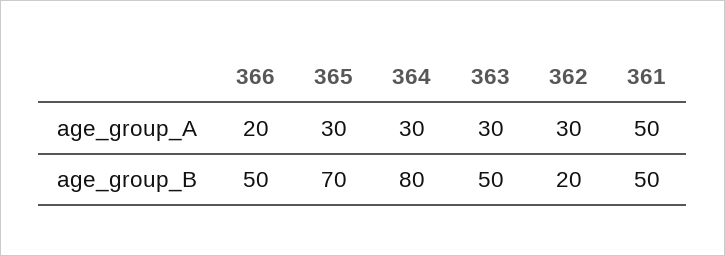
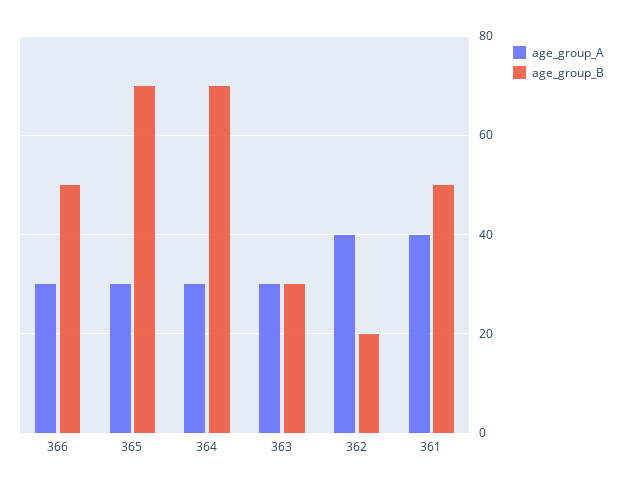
age_group_A, 366: 20 -> 30
age_group_A, 362: 30 -> 40
age_group_A, 361: 50 -> 40
age_group_B, 364: 80 -> 70
age_group_B, 363: 50 -> 30

